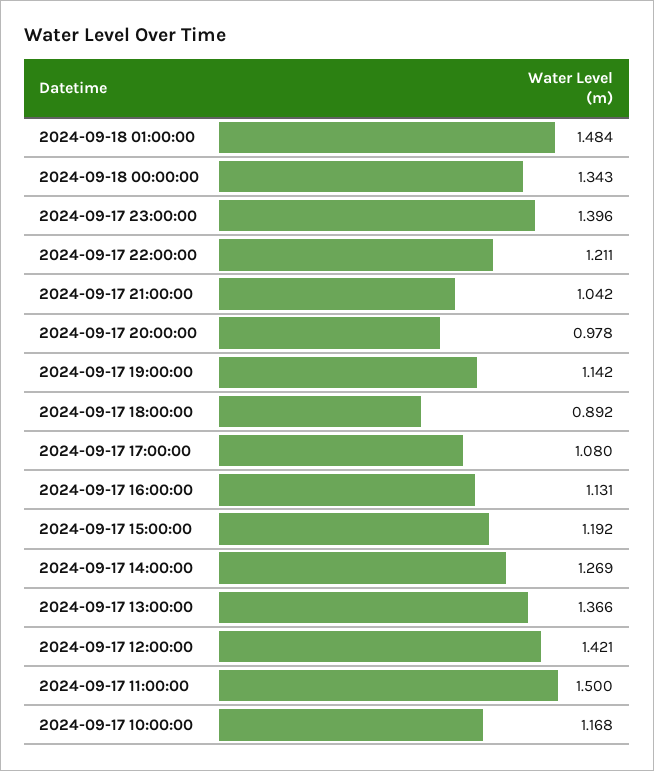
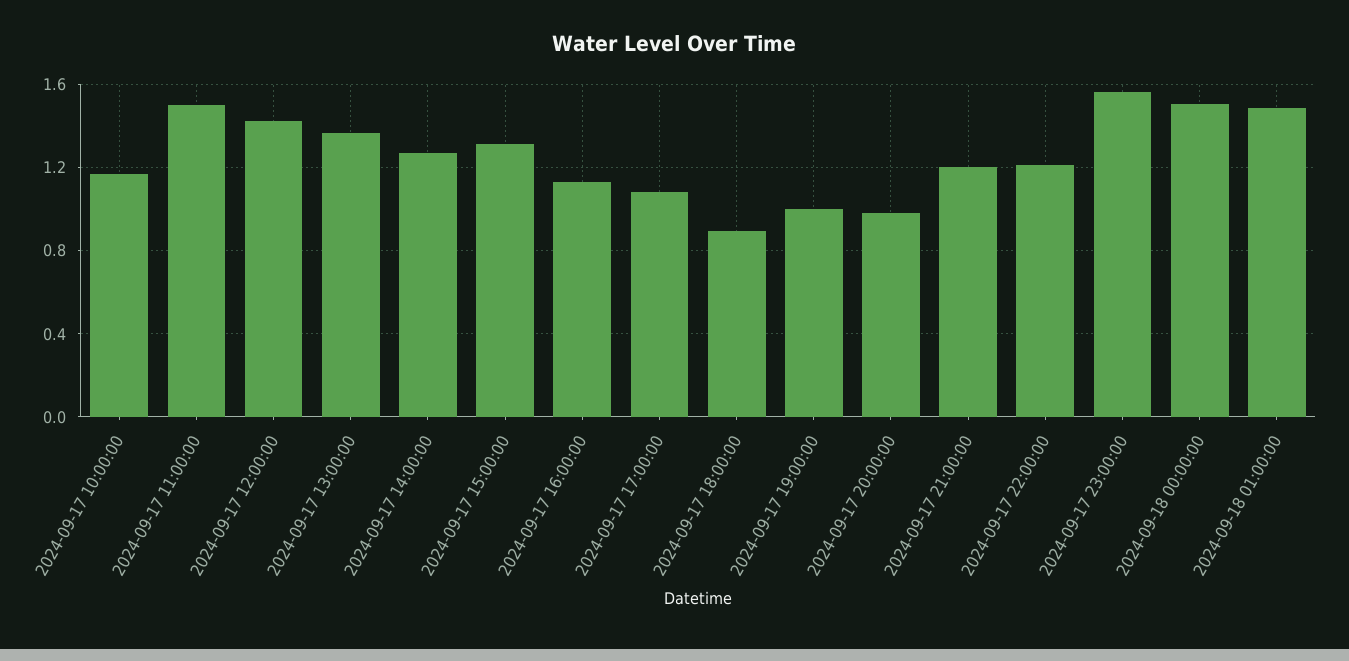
2024-09-18 00:00:00: 1.343 -> 1.5
2024-09-17 23:00:00: 1.396 -> 1.55
2024-09-17 21:00:00: 1.042 -> 1.2
2024-09-17 19:00:00: 1.142 -> 1
2024-09-17 15:00:00: 1.192 -> 1.3

